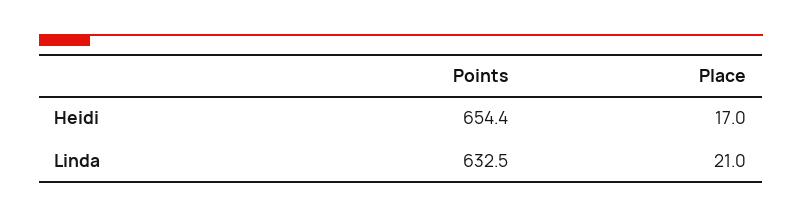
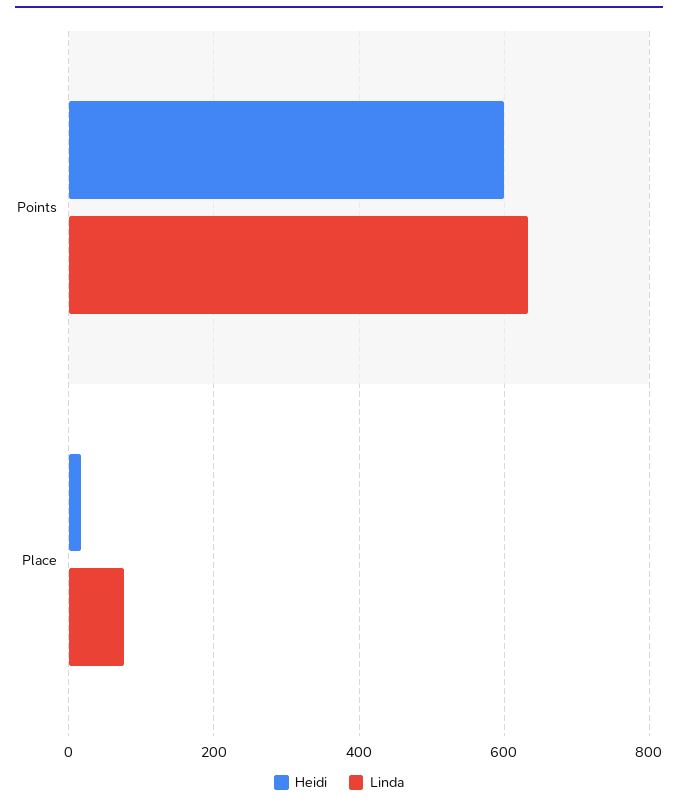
Heidi, Points: 654.4 -> 600
Linda, Place: 21 -> 80

